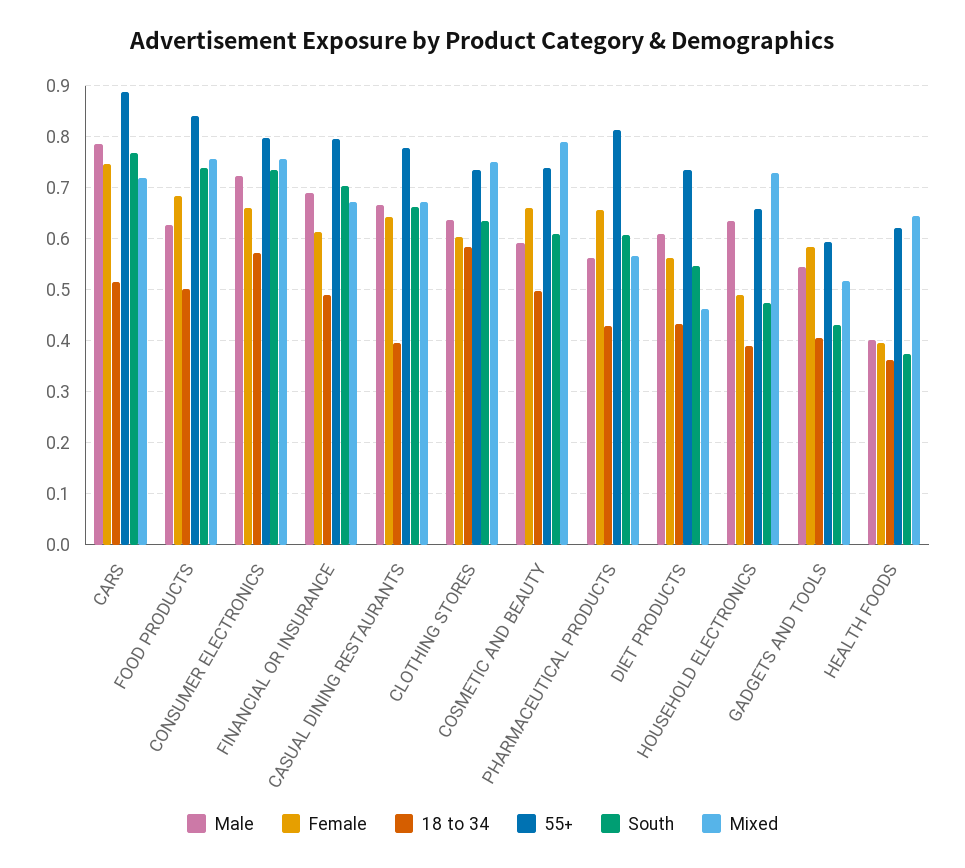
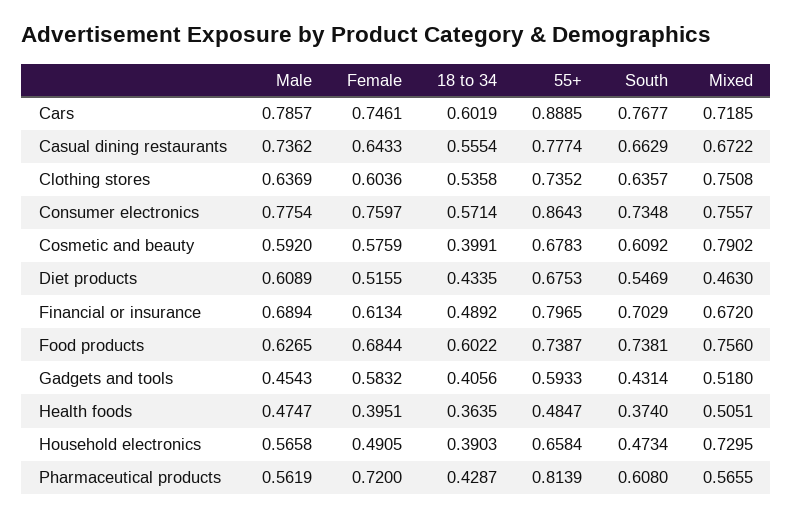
18 to 34, CARS: 0.52 -> 0.6019
18 to 34, FOOD PRODUCTS: 0.5 -> 0.6022
55+, FOOD PRODUCTS: 0.84 -> 0.7387
Male, CONSUMER ELECTRONICS: 0.72 -> 0.7754
Female, CONSUMER ELECTRONICS: 0.66 -> 0.7597
55+, CONSUMER ELECTRONICS: 0.8 -> 0.8643
Male, CASUAL DINING RESTAURANTS: 0.66 -> 0.7362
18 to 34, CASUAL DINING RESTAURANTS: 0.4 -> 0.5554
18 to 34, CLOTHING STORES: 0.58 -> 0.5358
Female, COSMETIC AND BEAUTY: 0.66 -> 0.5759
18 to 34, COSMETIC AND BEAUTY: 0.5 -> 0.3991
55+, COSMETIC AND BEAUTY: 0.74 -> 0.6783
Female, PHARMACEUTICAL PRODUCTS: 0.66 -> 0.72
Female, DIET PRODUCTS: 0.56 -> 0.5155
55+, DIET PRODUCTS: 0.74 -> 0.6753
Male, HOUSEHOLD ELECTRONICS: 0.64 -> 0.5658
Male, GADGETS AND TOOLS: 0.54 -> 0.4543
Male, HEALTH FOODS: 0.4 -> 0.4747
55+, HEALTH FOODS: 0.62 -> 0.4847
Mixed, HEALTH FOODS: 0.64 -> 0.5051

